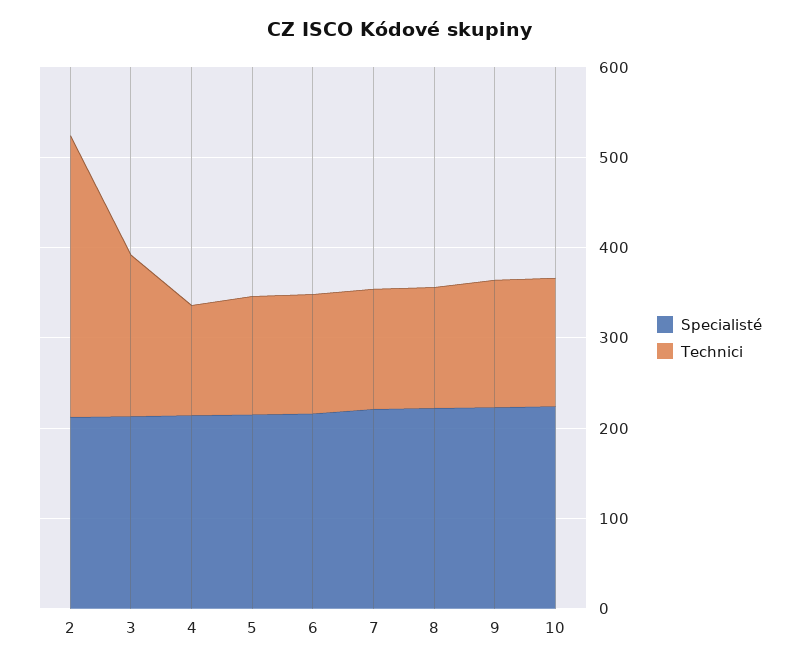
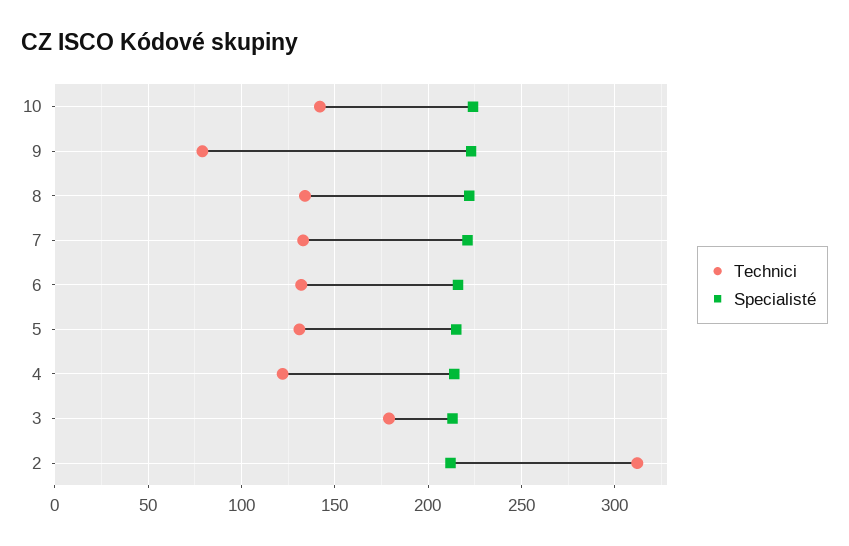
Technici, 9: 140 -> 80

